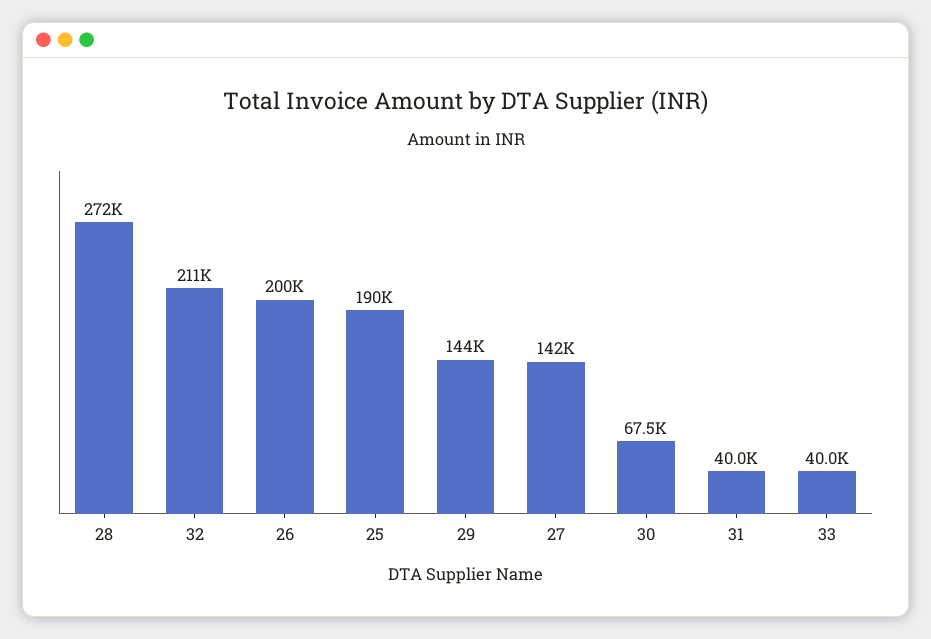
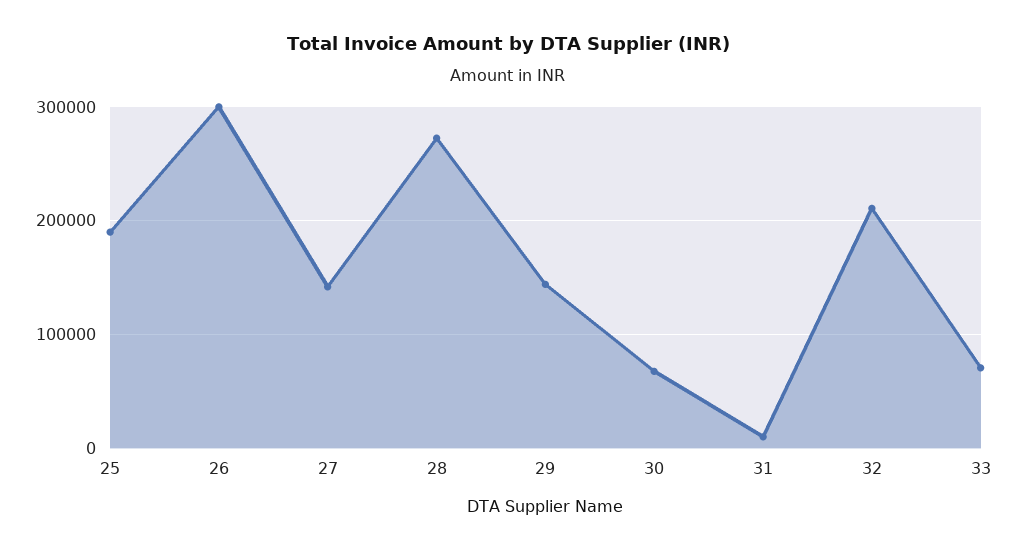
26: 200000 -> 300000
31: 40000 -> 10000
33: 40000 -> 70000

